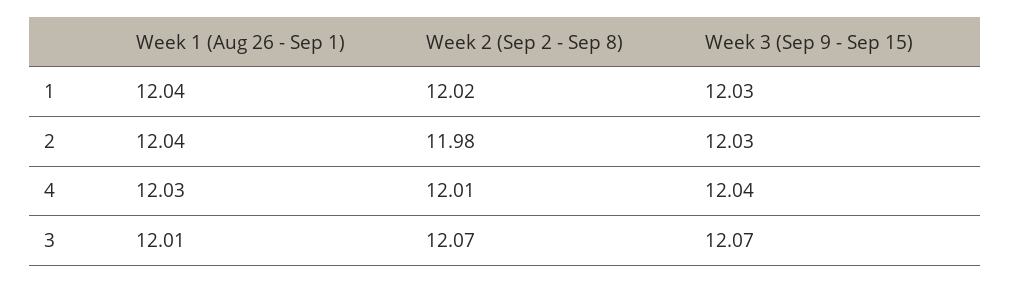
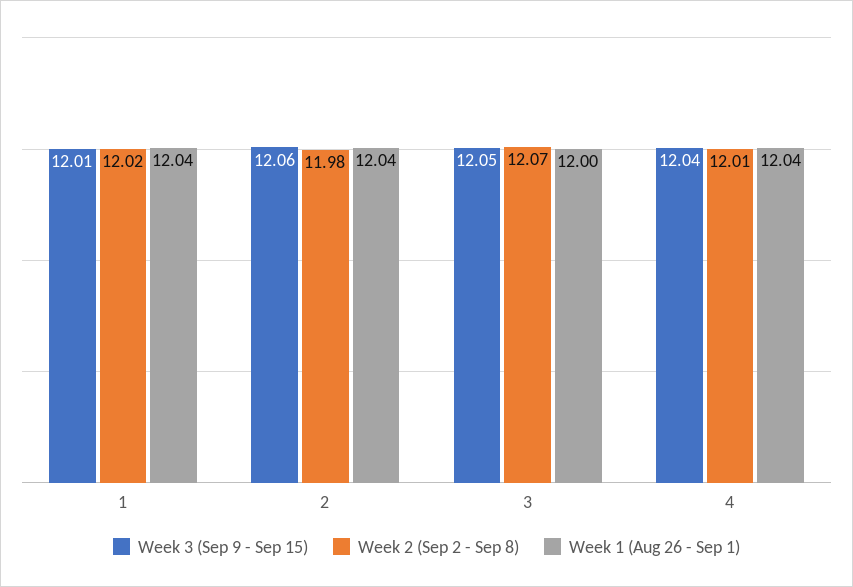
Week 3 (Sep 9 - Sep 15), 1: 12.03 -> 12.01
Week 3 (Sep 9 - Sep 15), 2: 12.03 -> 12.06
Week 1 (Aug 26 - Sep 1), 4: 12.03 -> 12.04
Week 1 (Aug 26 - Sep 1), 3: 12.01 -> 12
Week 3 (Sep 9 - Sep 15), 3: 12.07 -> 12.05

